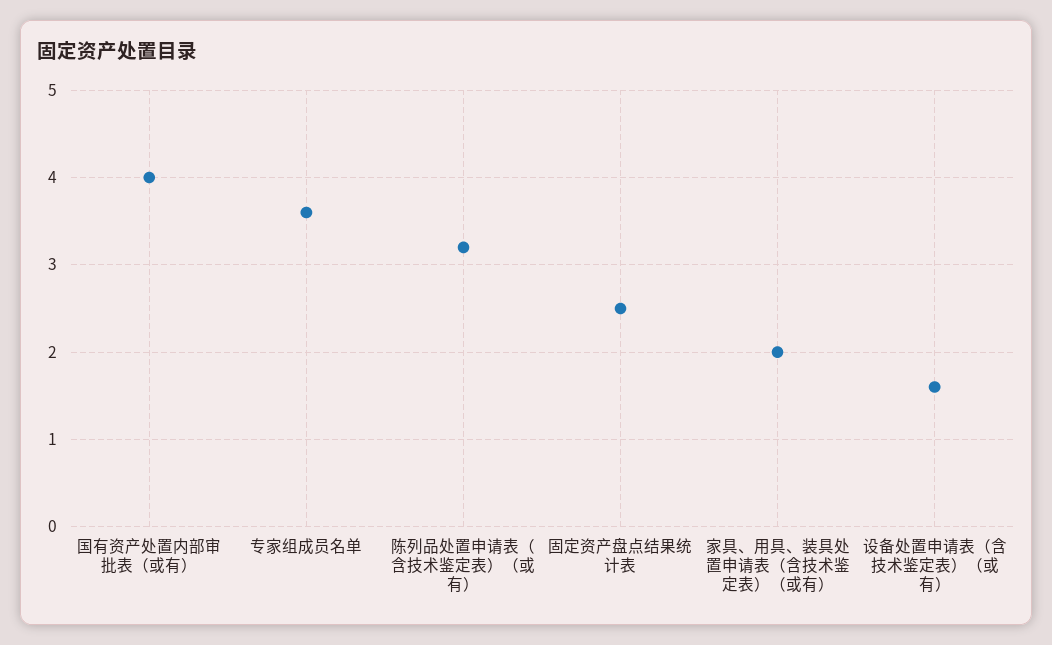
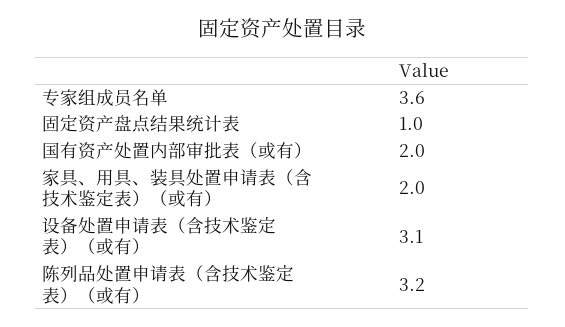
国有资产处置内部审批表（或有）: 4 -> 2
固定资产盘点结果统计表: 2.5 -> 1
设备处置申请表（含技术鉴定表）（或有）: 1.6 -> 3.1

